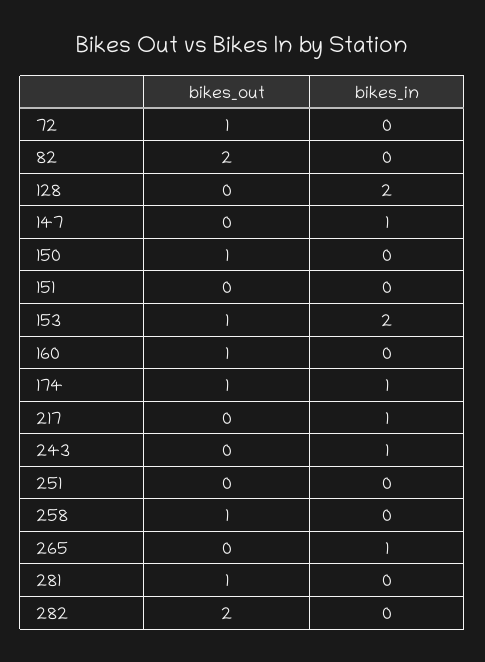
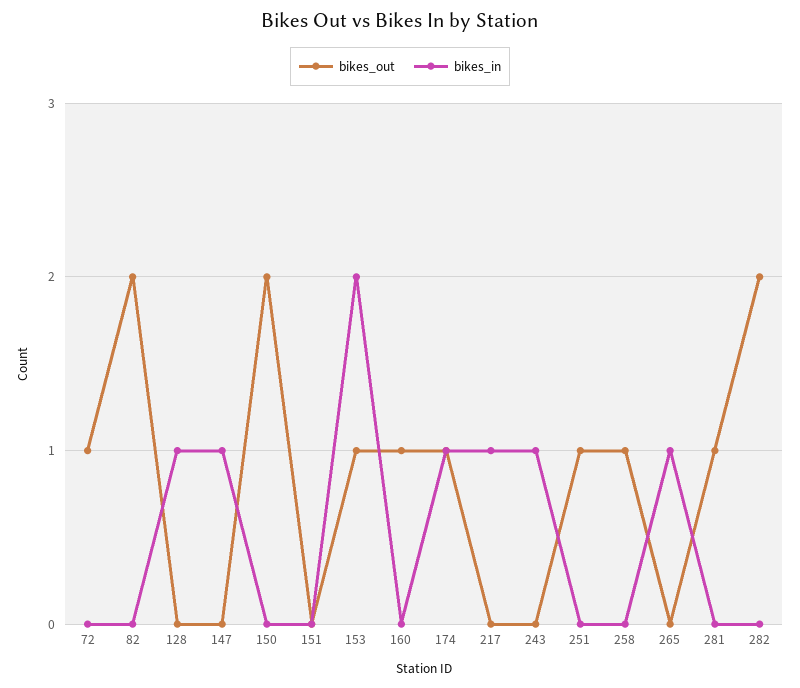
bikes_in, 128: 2 -> 1
bikes_out, 150: 1 -> 2
bikes_out, 251: 0 -> 1

